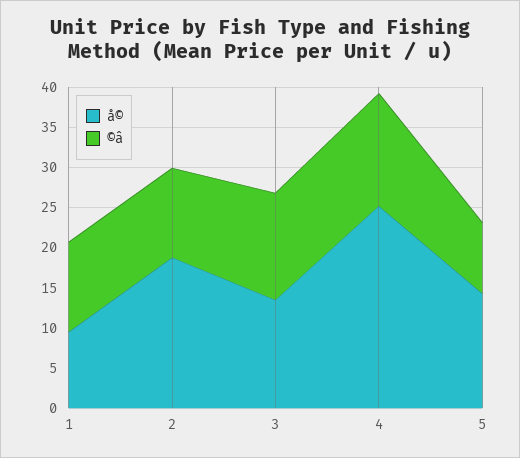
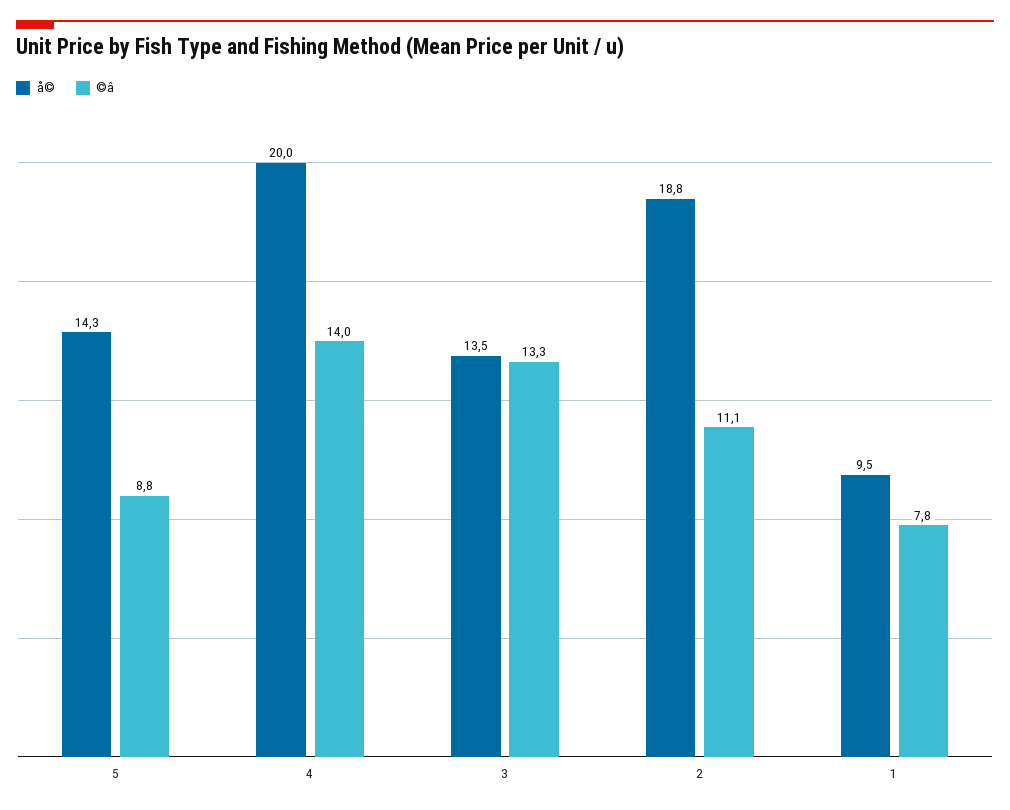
©â, 1: 11 -> 7.8
å©, 4: 25 -> 20

